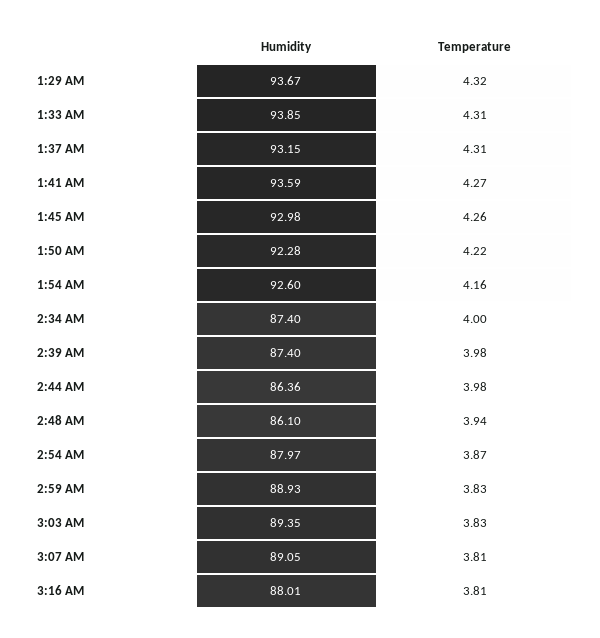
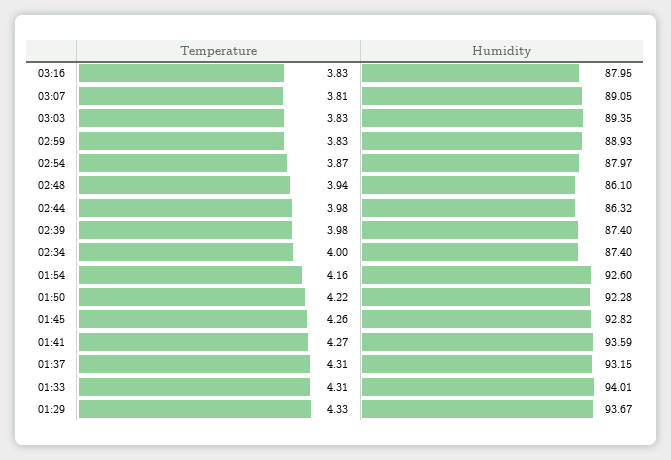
Temperature, 1:29 AM: 4.32 -> 4.33
Humidity, 1:33 AM: 93.85 -> 94.01
Humidity, 1:45 AM: 92.98 -> 92.82
Humidity, 2:44 AM: 86.36 -> 86.32
Humidity, 3:16 AM: 88.01 -> 87.95
Temperature, 3:16 AM: 3.81 -> 3.83

